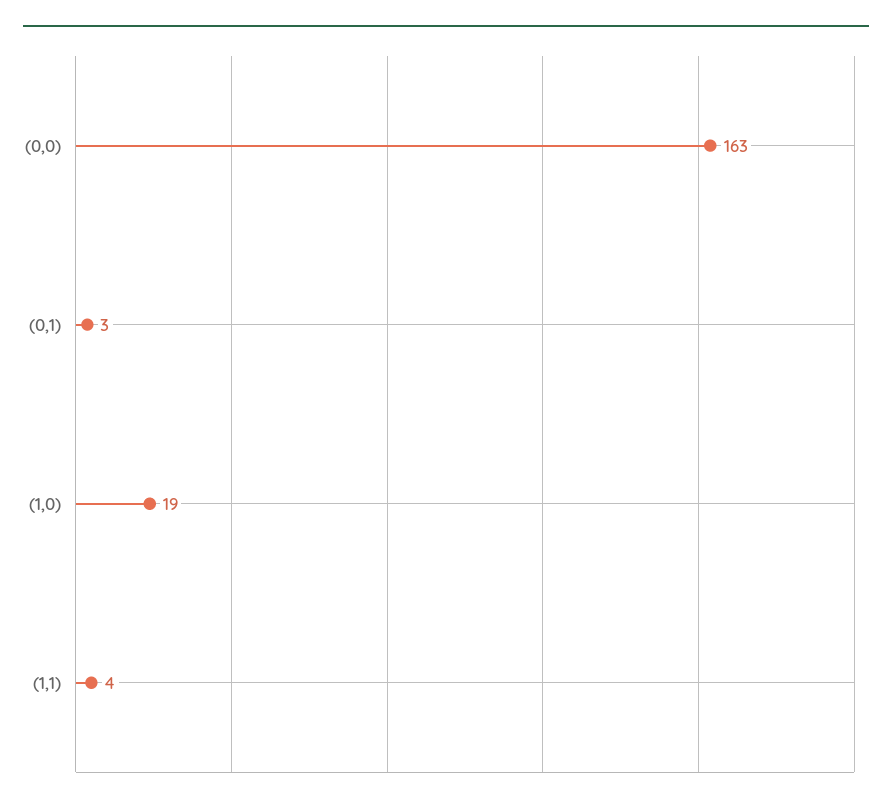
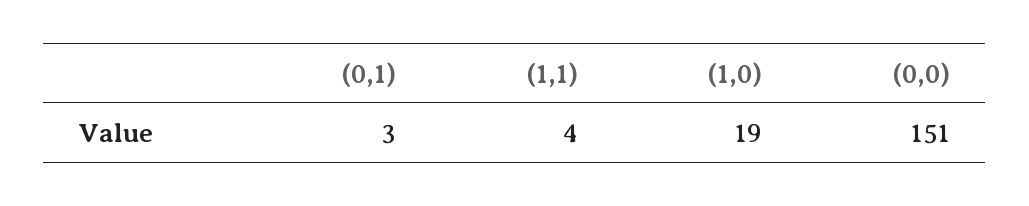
(0,0): 163 -> 151

